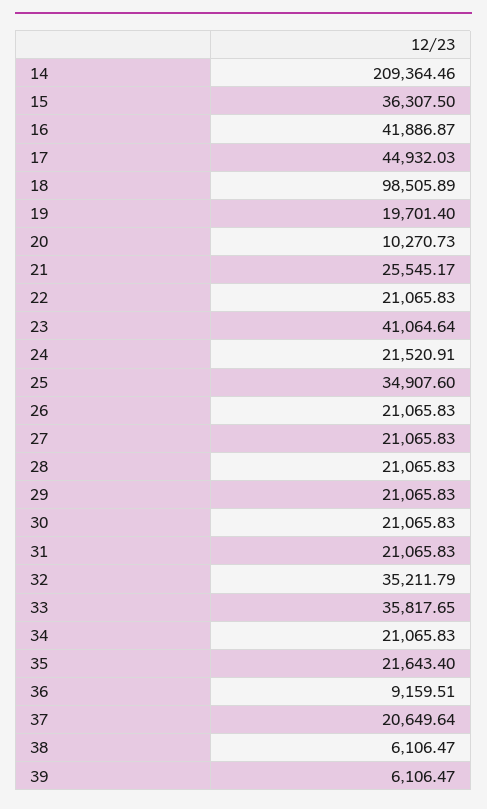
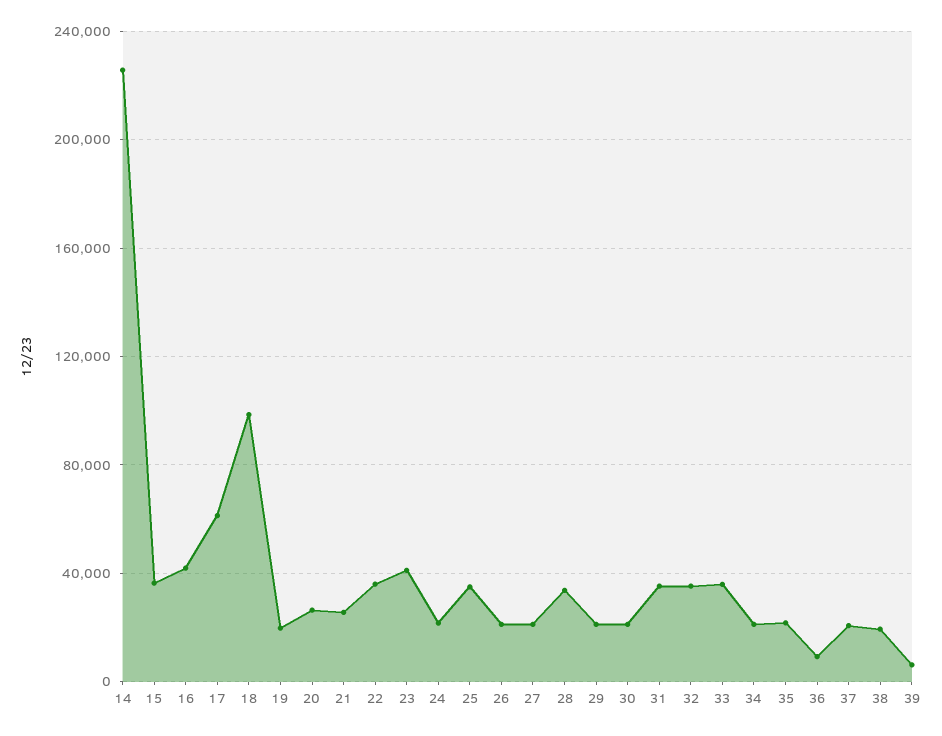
14: 209364.46 -> 225000
17: 44932.03 -> 60000
20: 10270.73 -> 25000
22: 21065.83 -> 35000
28: 21065.83 -> 35000
31: 21065.83 -> 35000
38: 6106.47 -> 20000

